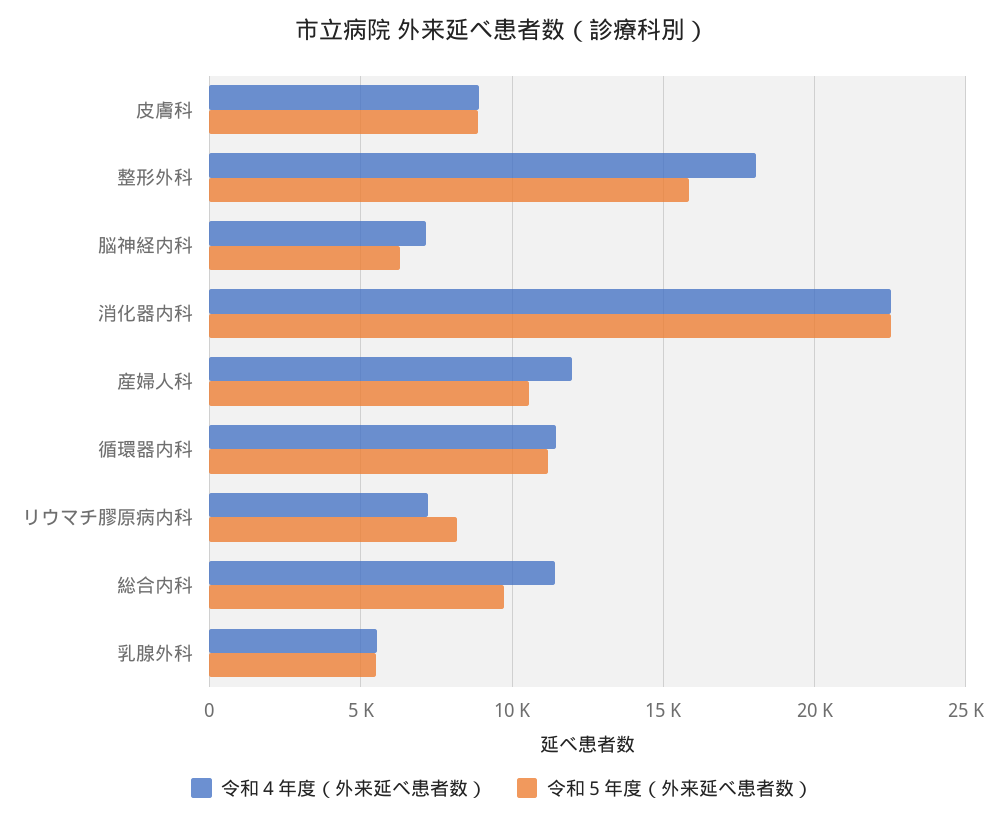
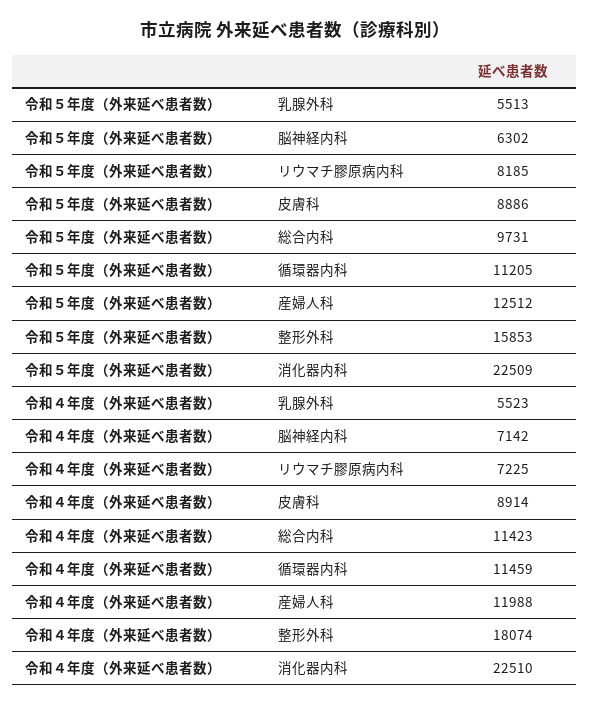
令和５年度（外来延べ患者数）, 産婦人科: 10500 -> 12512

